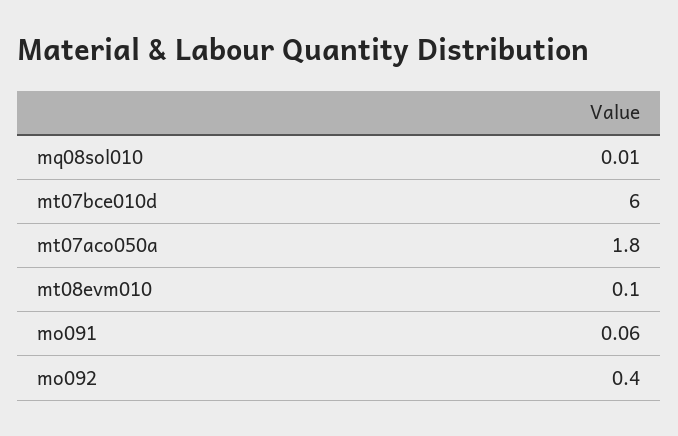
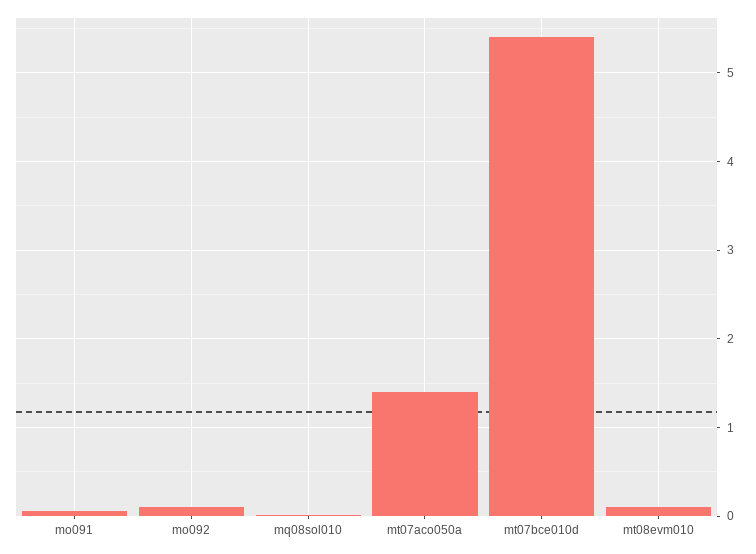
mt07bce010d: 6 -> 5.4
mt07aco050a: 1.8 -> 1.4
mo092: 0.4 -> 0.1

